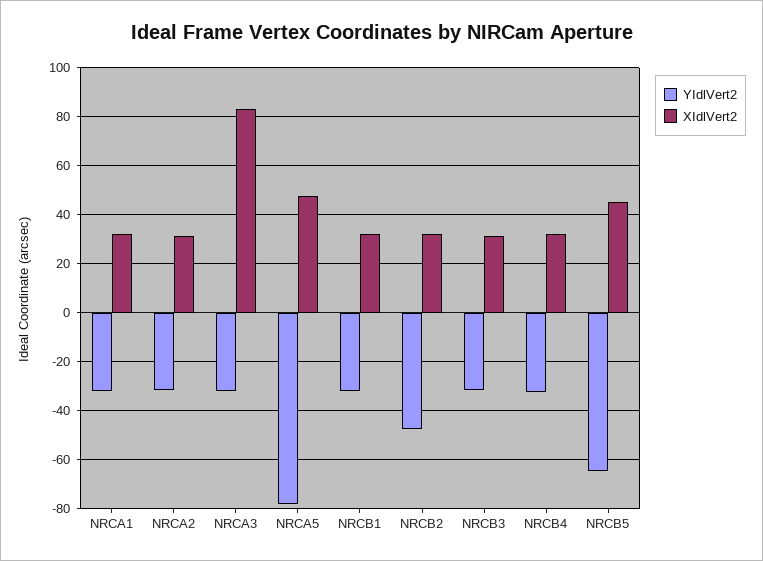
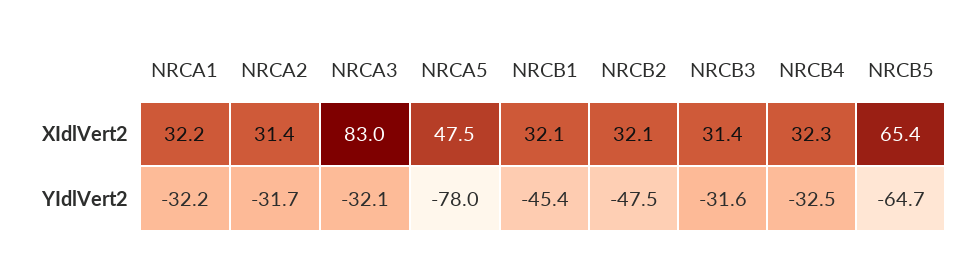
YIdlVert2, NRCB1: -32.5 -> -45.4
XIdlVert2, NRCB5: 45 -> 65.4

